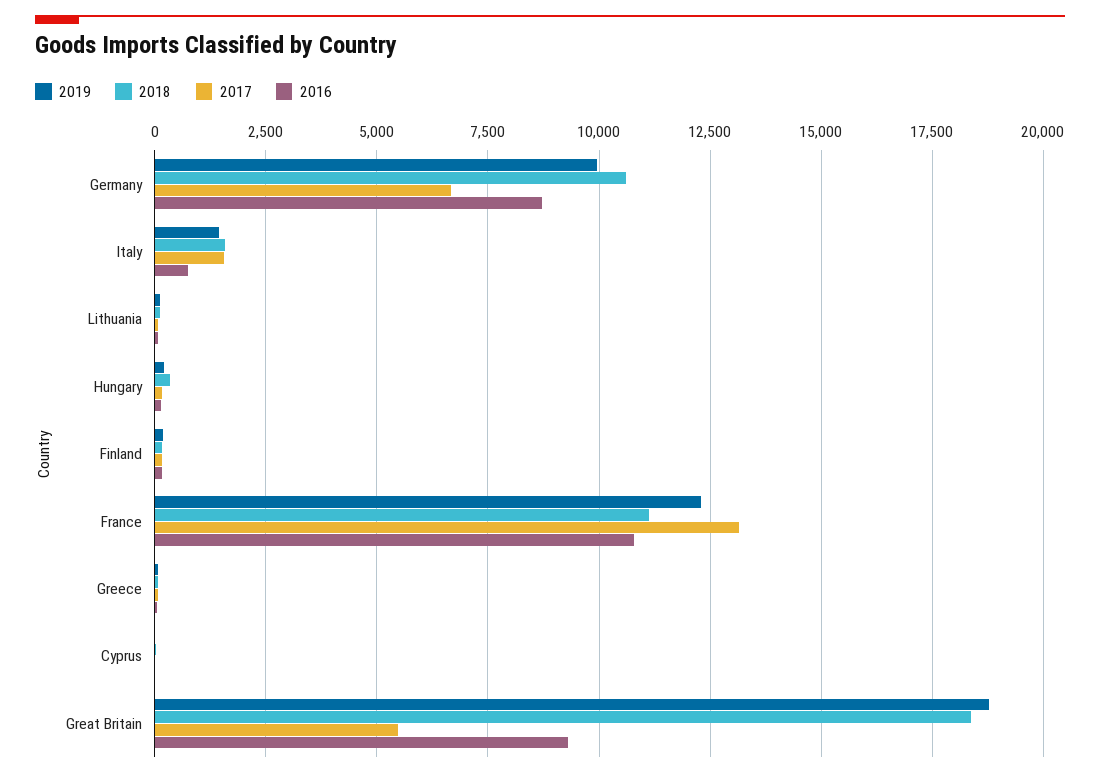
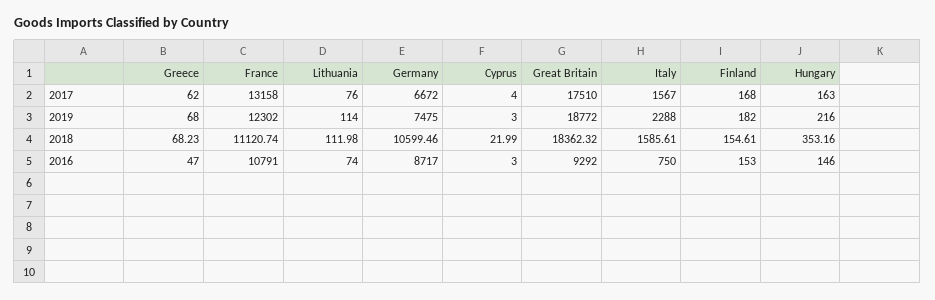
2019, Germany: 10000 -> 7475
2019, Italy: 1500 -> 2288
2017, Great Britain: 5500 -> 17510

